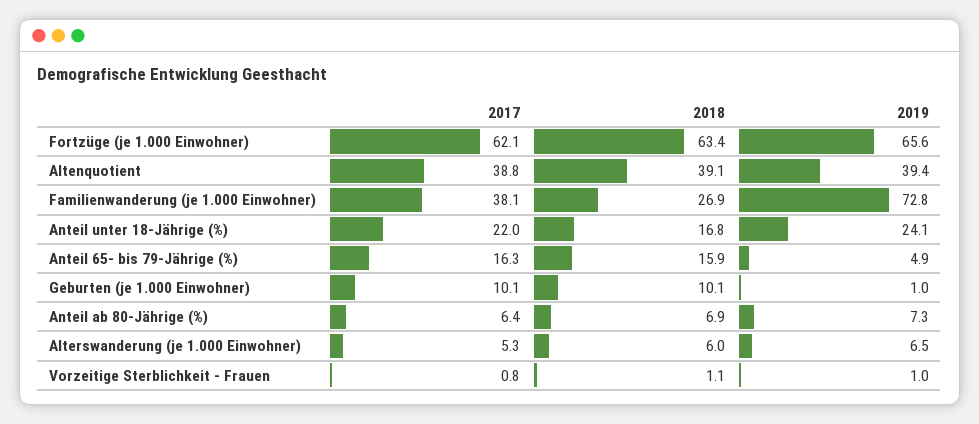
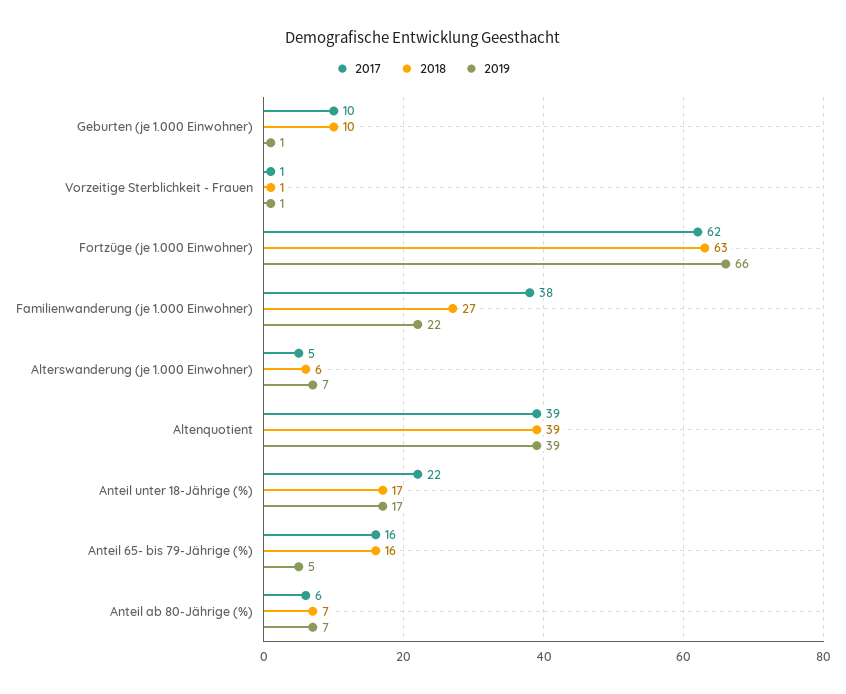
2019, Familienwanderung (je 1.000 Einwohner): 72.8 -> 22
2019, Anteil unter 18-Jährige (%): 24.1 -> 17

